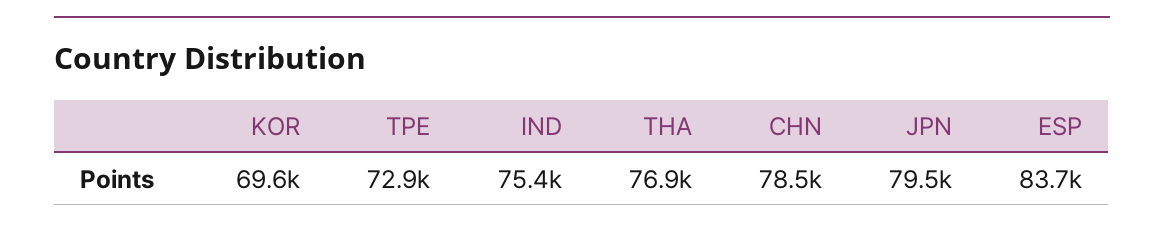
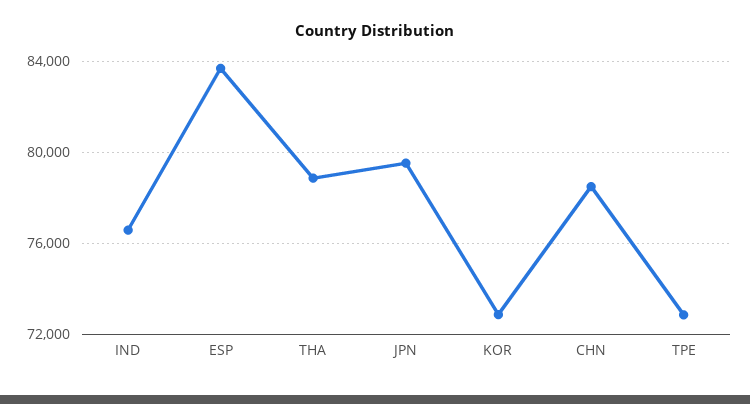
KOR: 69600 -> 73000
IND: 75400 -> 76500
THA: 76900 -> 79000

